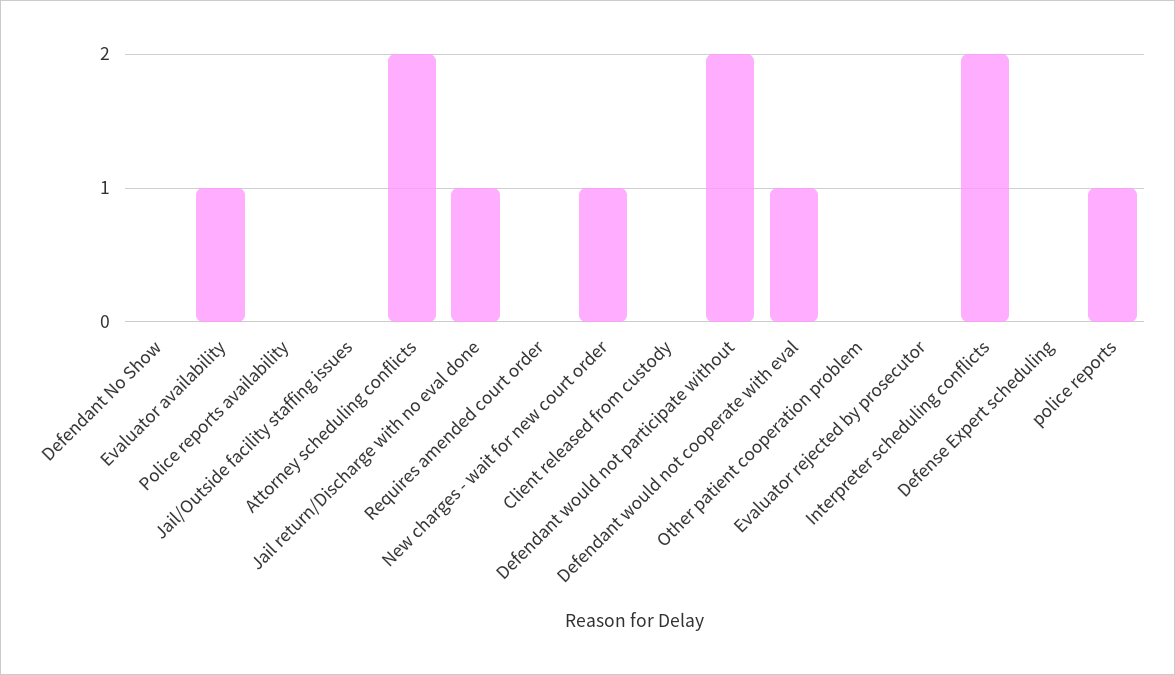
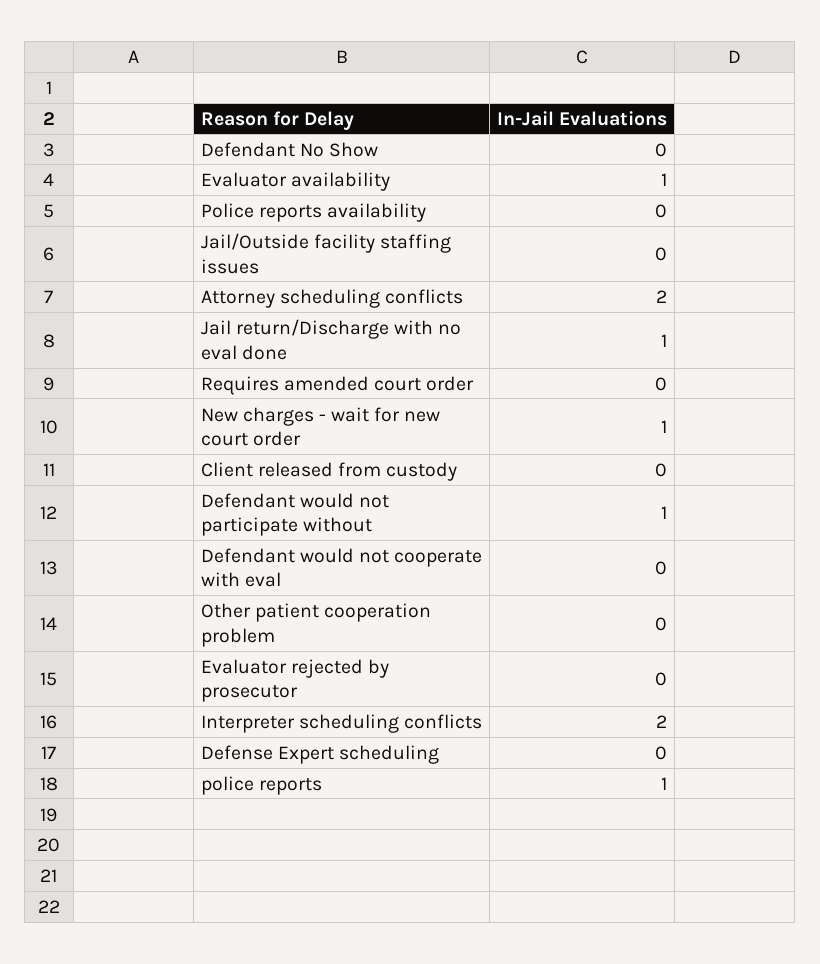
Defendant would not participate without: 2 -> 1
Defendant would not cooperate with eval: 1 -> 0

